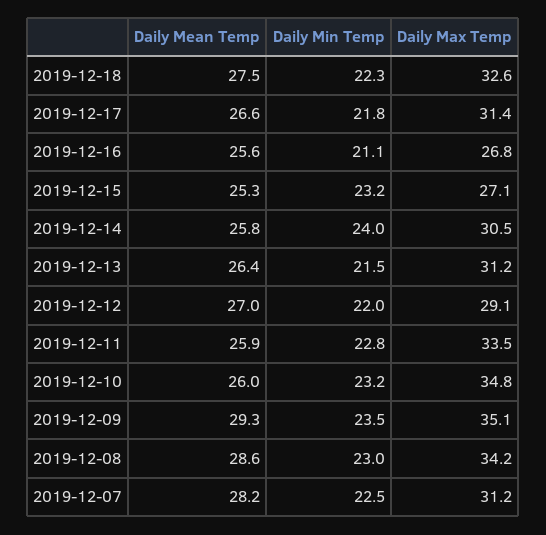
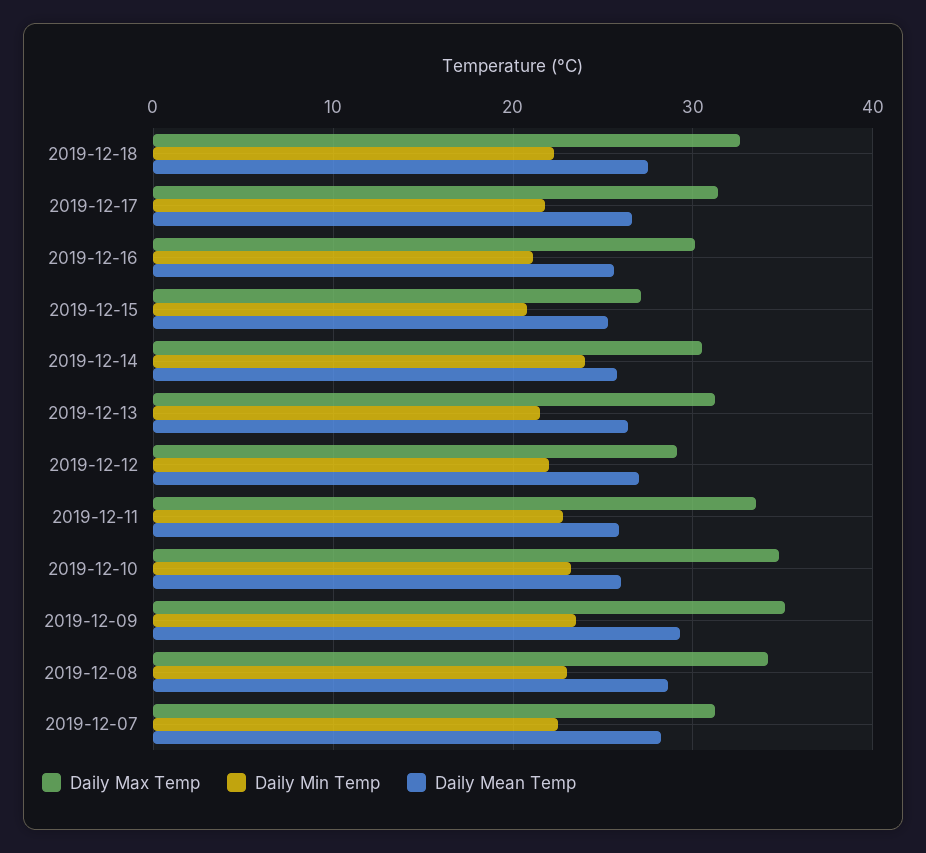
Daily Max Temp, 2019-12-16: 26.8 -> 30
Daily Min Temp, 2019-12-15: 23.2 -> 21

